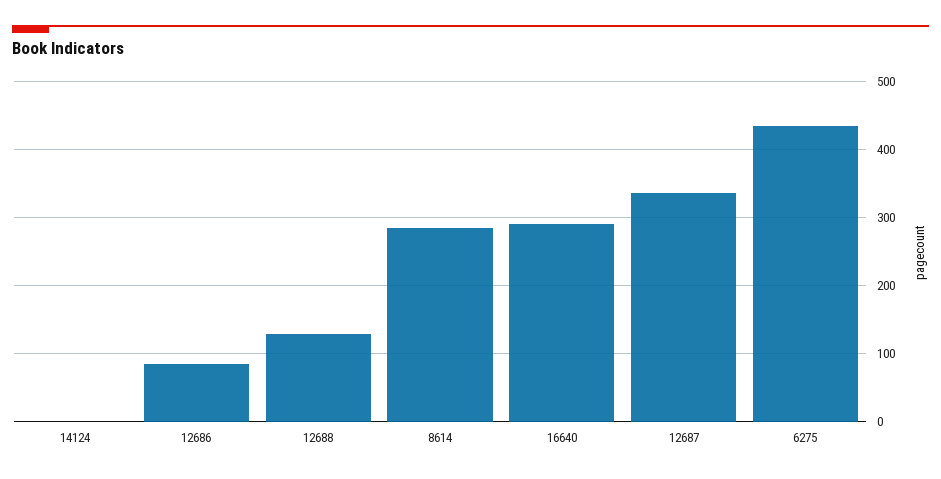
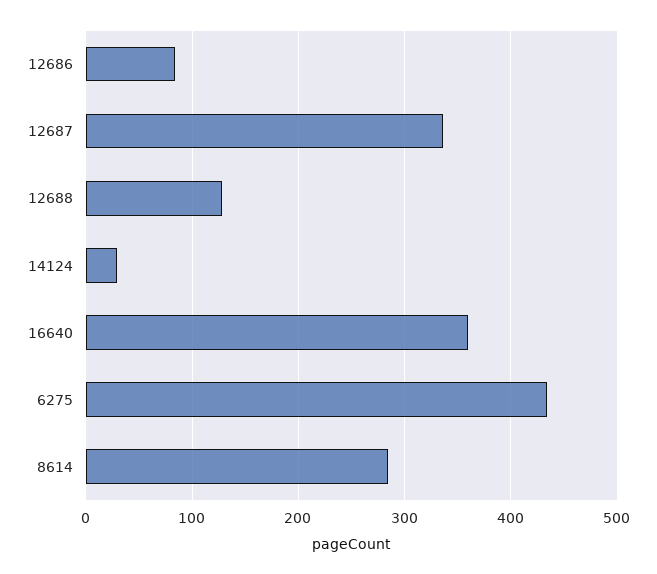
14124: 0 -> 30
16640: 290 -> 360

